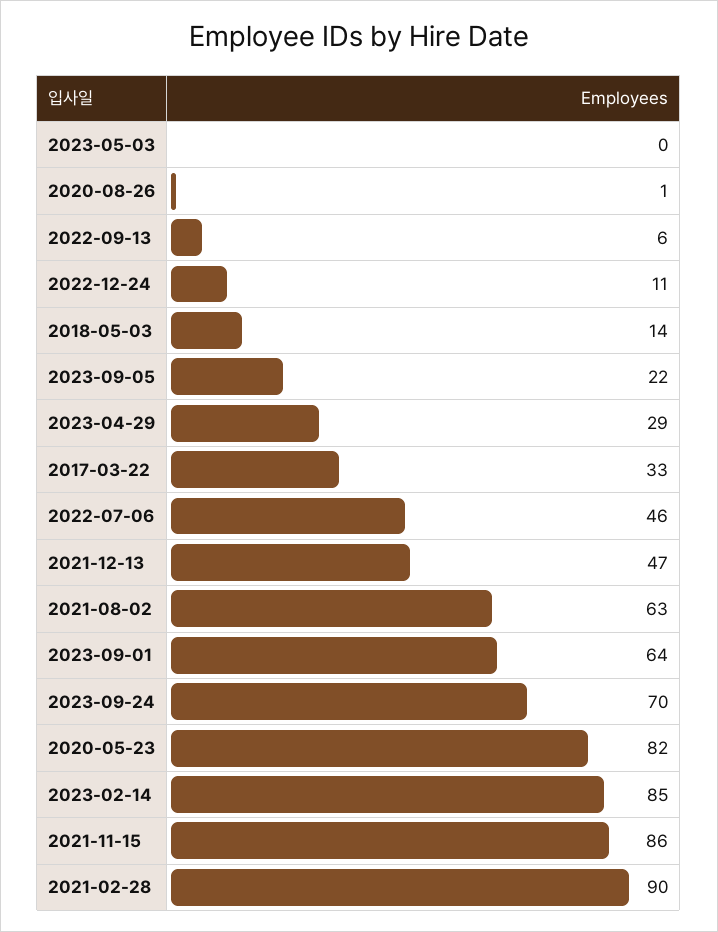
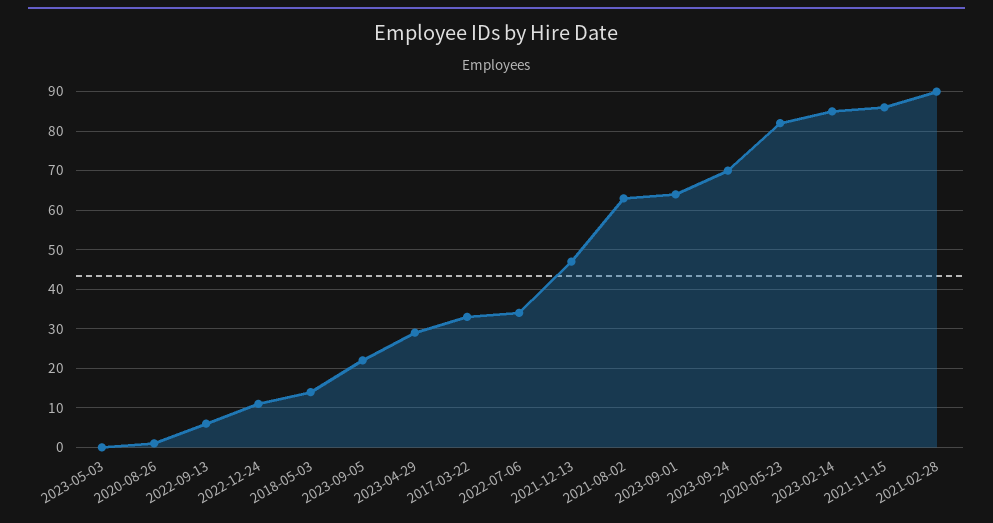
2022-07-06: 46 -> 35

